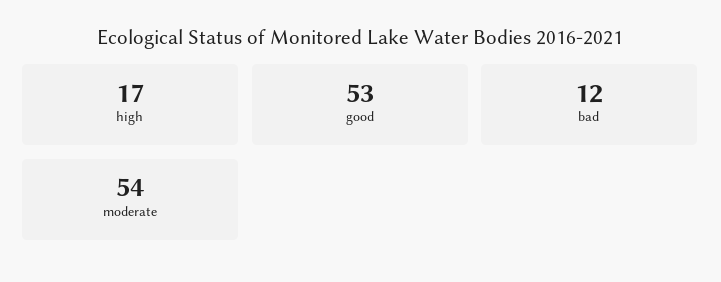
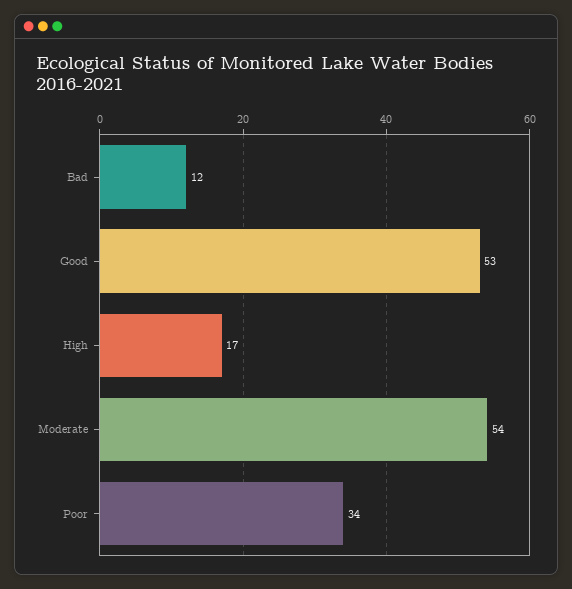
Poor: none -> 34

